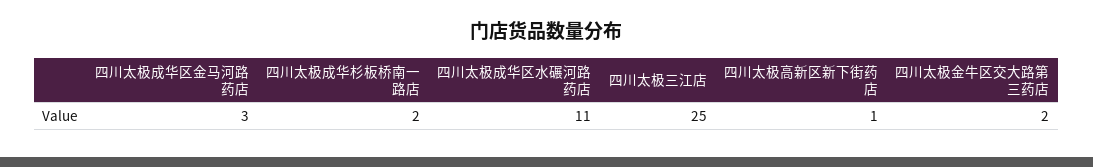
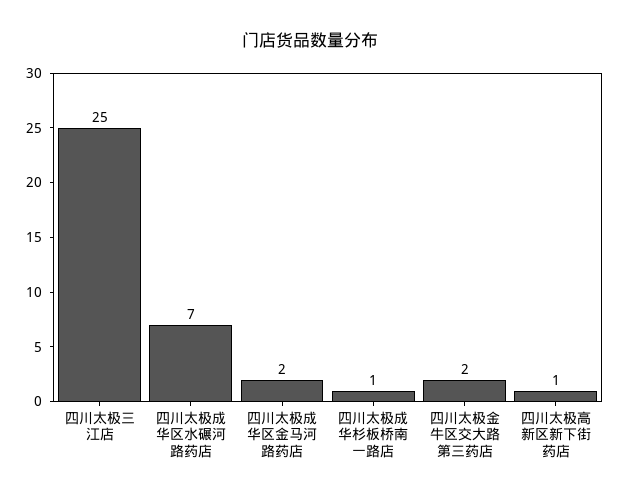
四川太极成华区金马河路药店: 3 -> 2
四川太极成华杉板桥南一路店: 2 -> 1
四川太极成华区水碾河路药店: 11 -> 7

